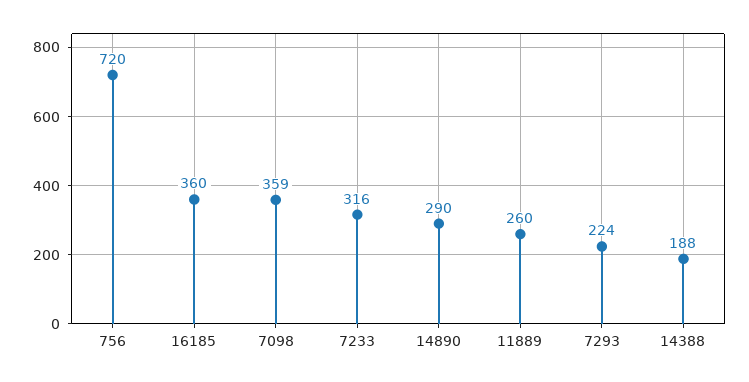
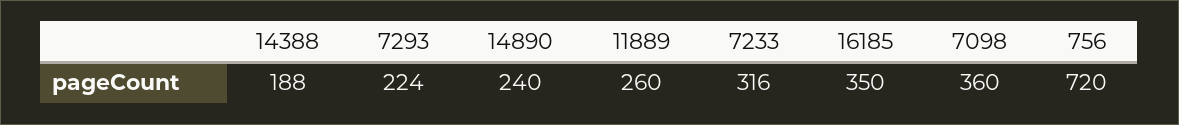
16185: 360 -> 350
7098: 359 -> 360
14890: 290 -> 240

